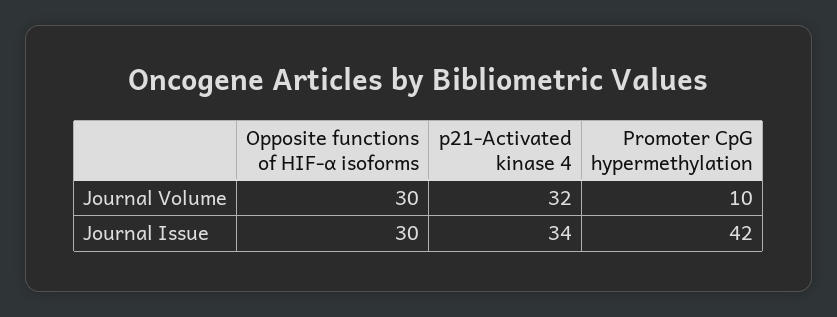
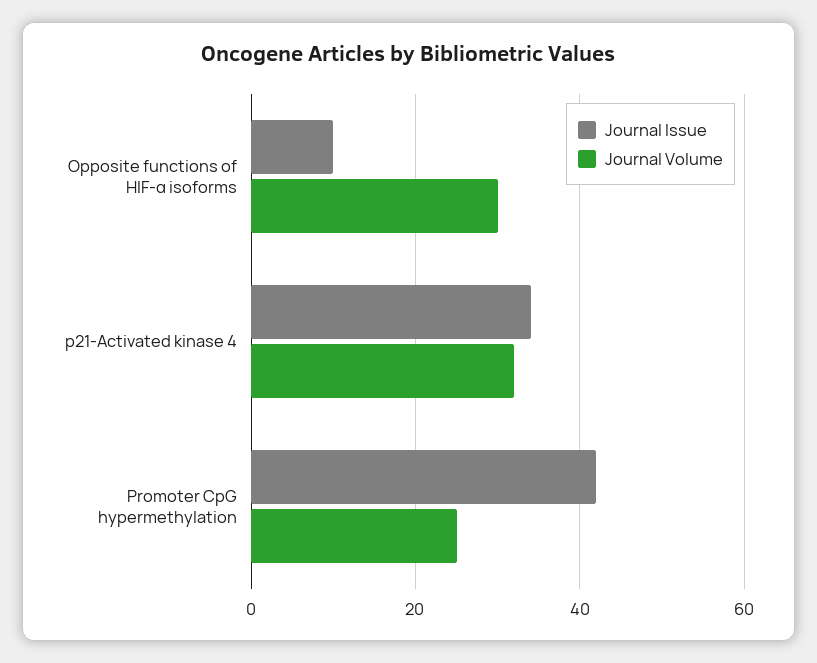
Journal Volume, Promoter CpG hypermethylation: 10 -> 25
Journal Issue, Opposite functions of HIF-α isoforms: 30 -> 10

